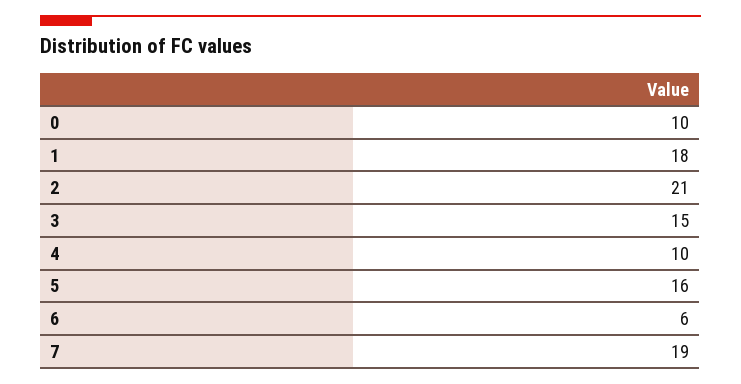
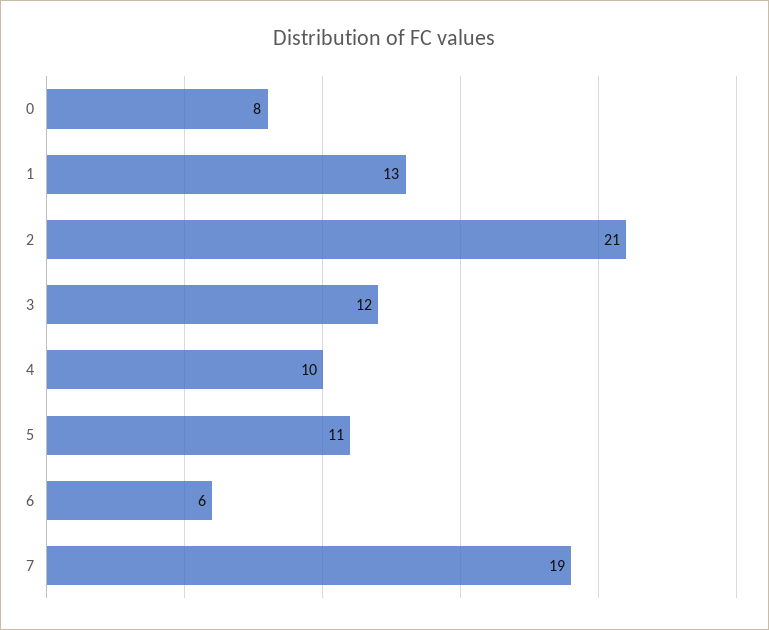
0: 10 -> 8
1: 18 -> 13
3: 15 -> 12
5: 16 -> 11

